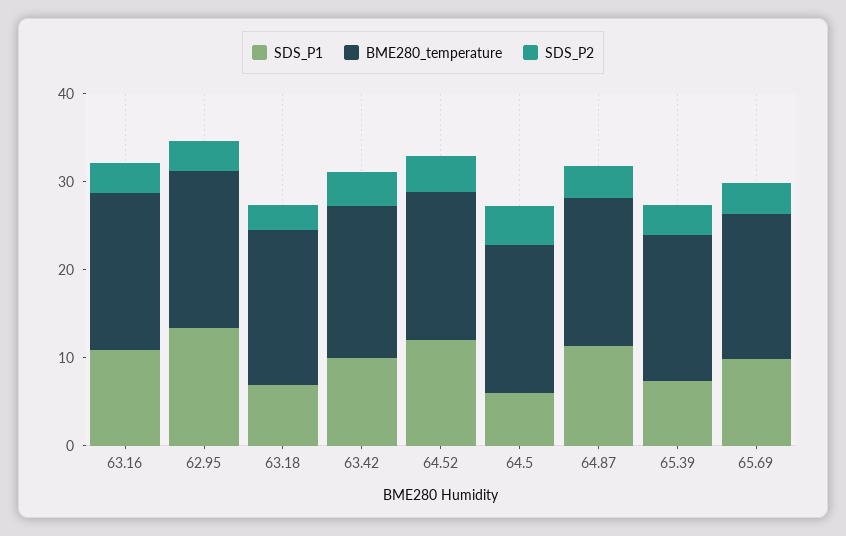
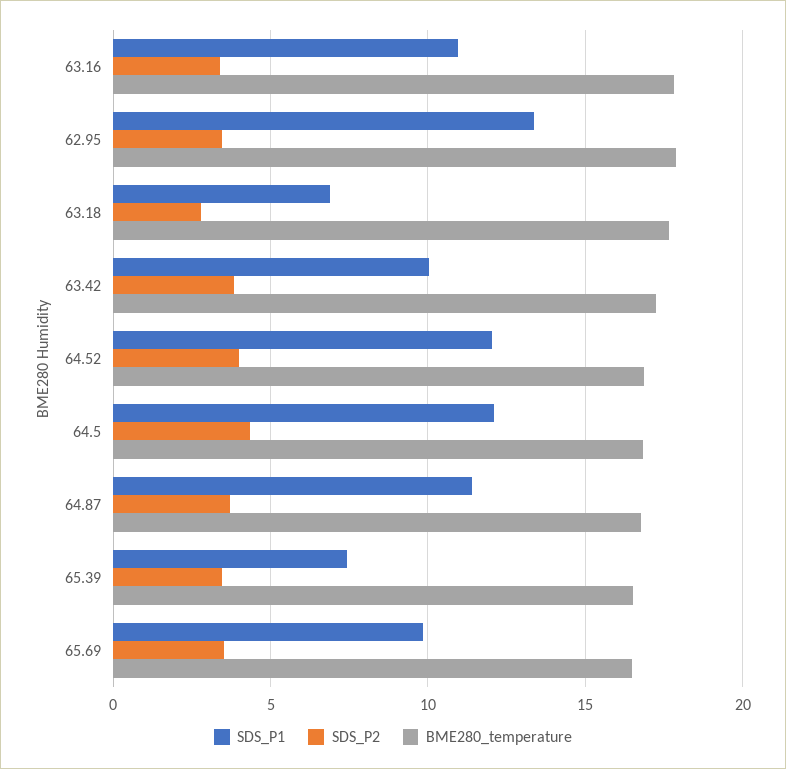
SDS_P1, 64.5: 6 -> 12

